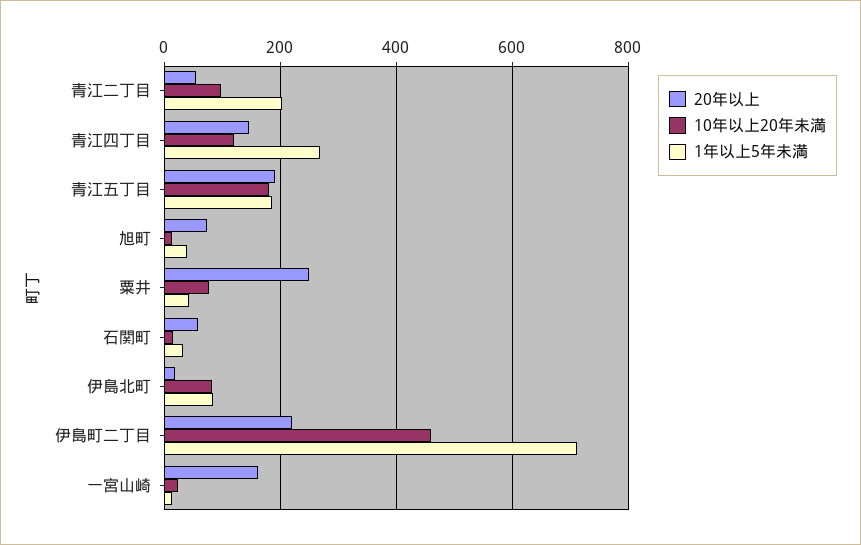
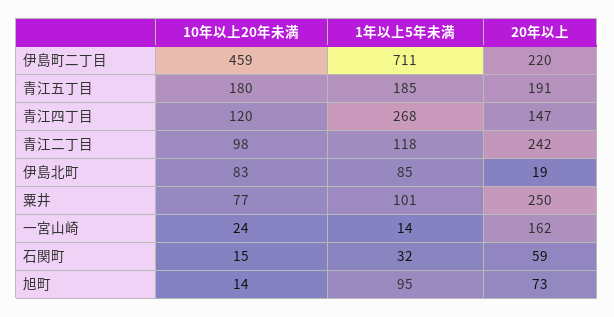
20年以上, 青江二丁目: 60 -> 242
1年以上5年未満, 青江二丁目: 200 -> 118
1年以上5年未満, 旭町: 40 -> 95
1年以上5年未満, 粟井: 40 -> 101

